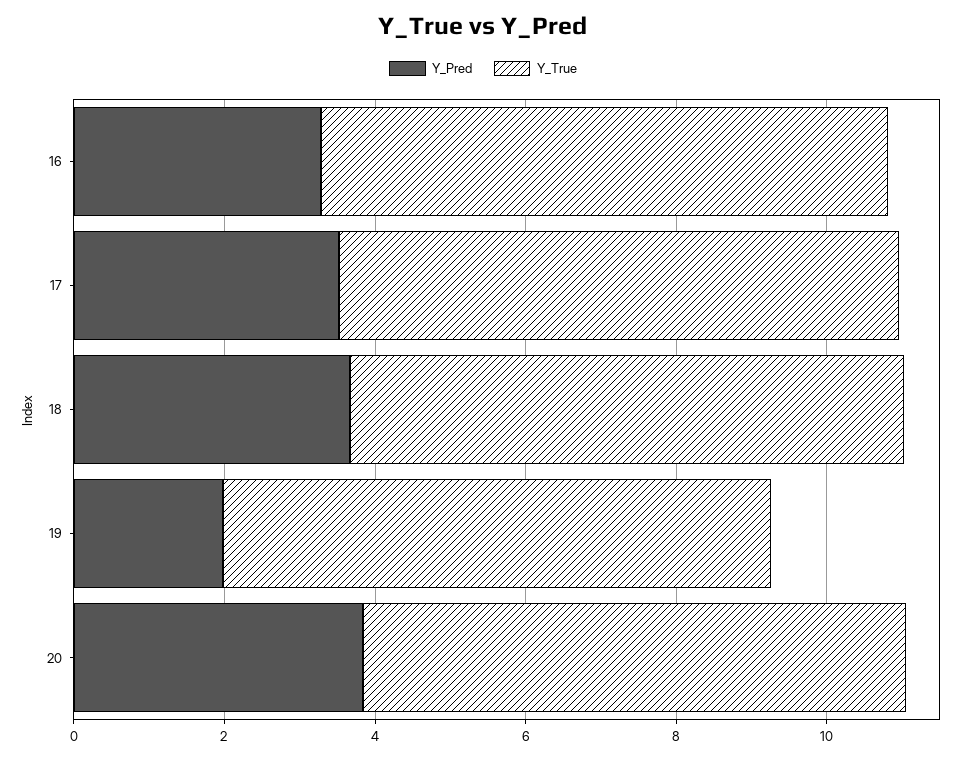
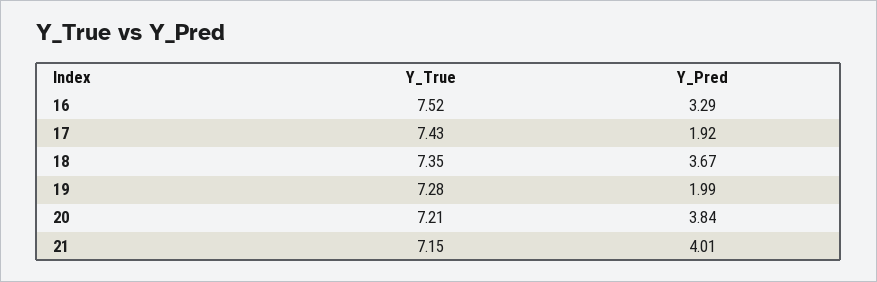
Y_Pred, 17: 3.5 -> 1.92
Y_True, 21: none -> 7.15
Y_Pred, 21: none -> 4.01

